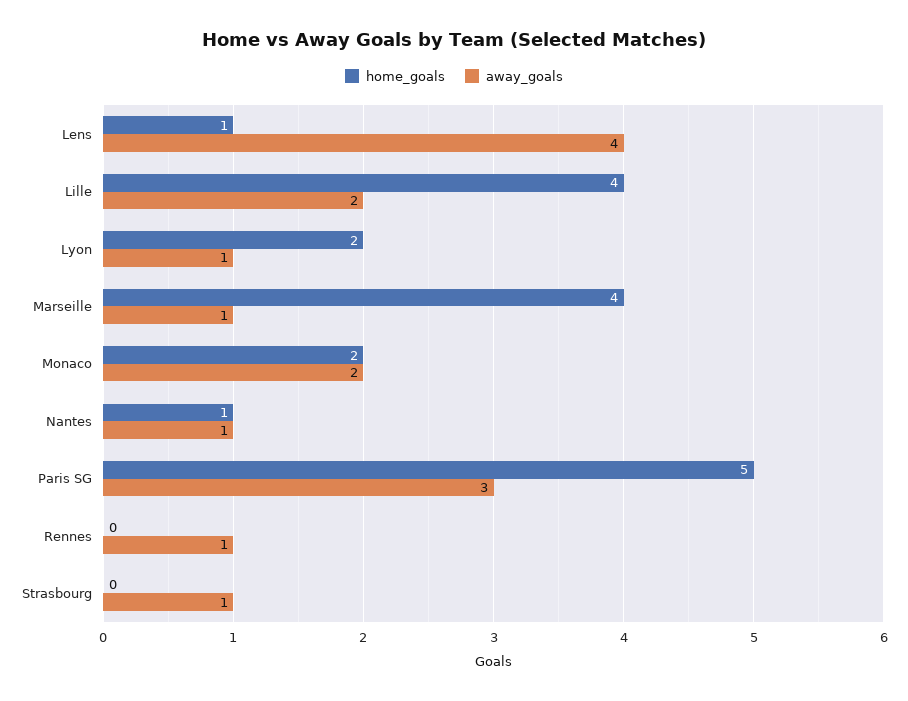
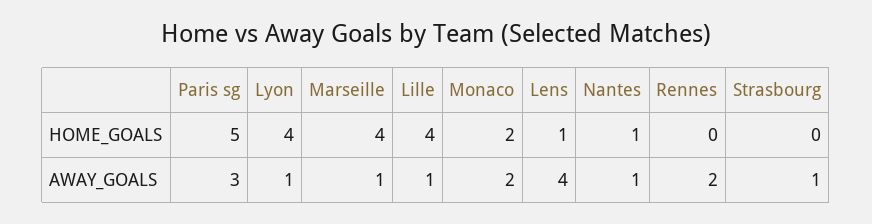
away_goals, Lille: 2 -> 1
home_goals, Lyon: 2 -> 4
away_goals, Rennes: 1 -> 2

